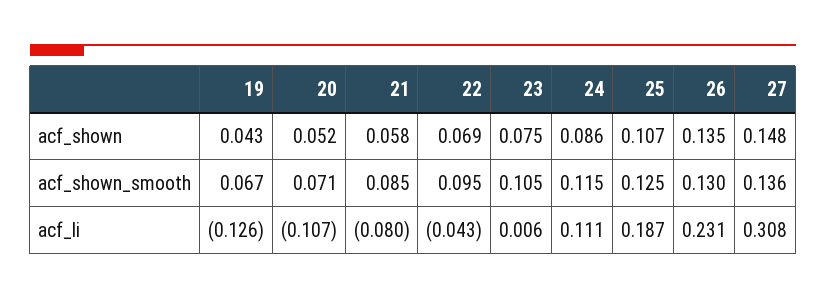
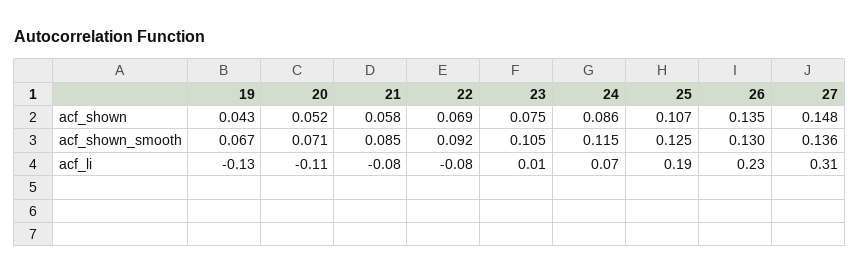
22, acf_shown_smooth: 0.095 -> 0.092
22, acf_li: -0.043 -> -0.08
24, acf_li: 0.111 -> 0.07

